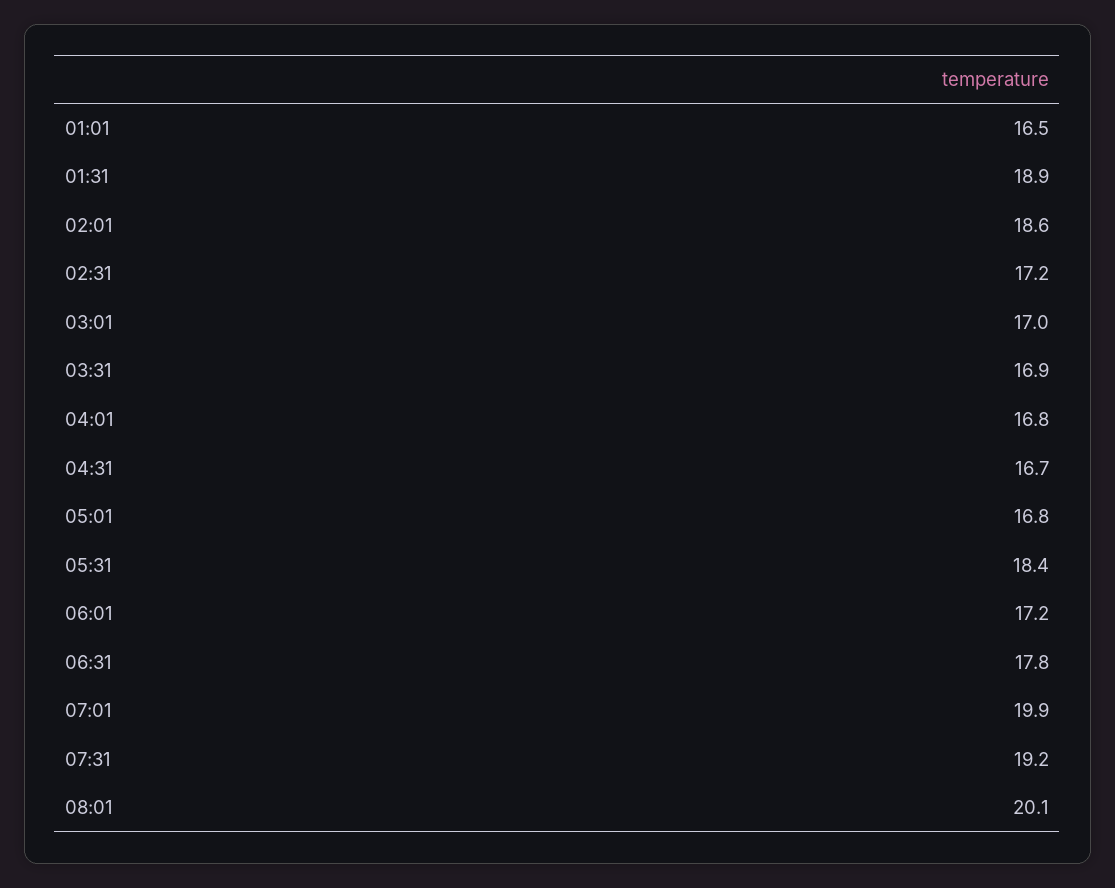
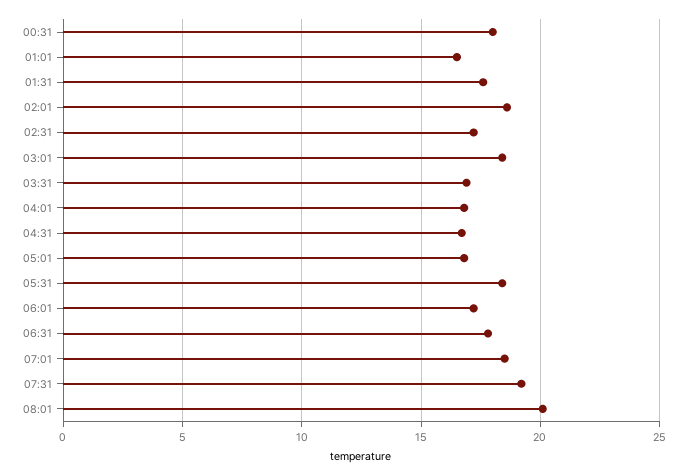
01:31: 18.9 -> 17.5
03:01: 17 -> 18.5
07:01: 19.9 -> 18.5
00:31: none -> 18

